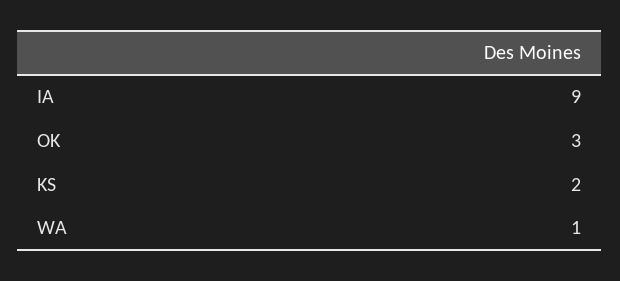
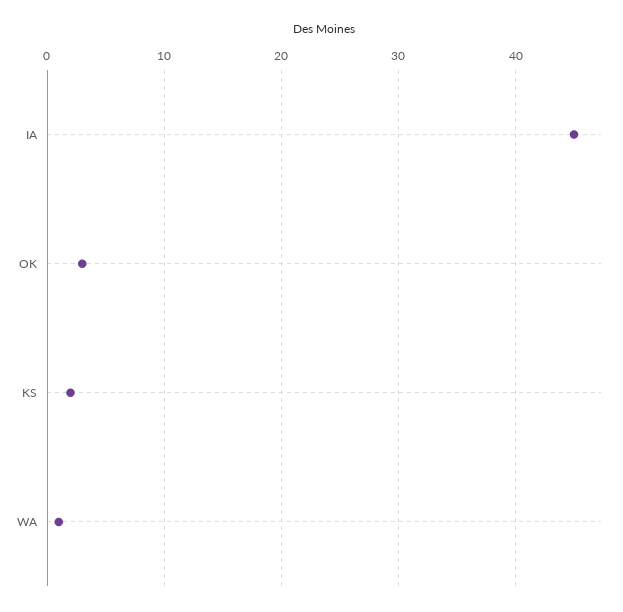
IA: 9 -> 45

